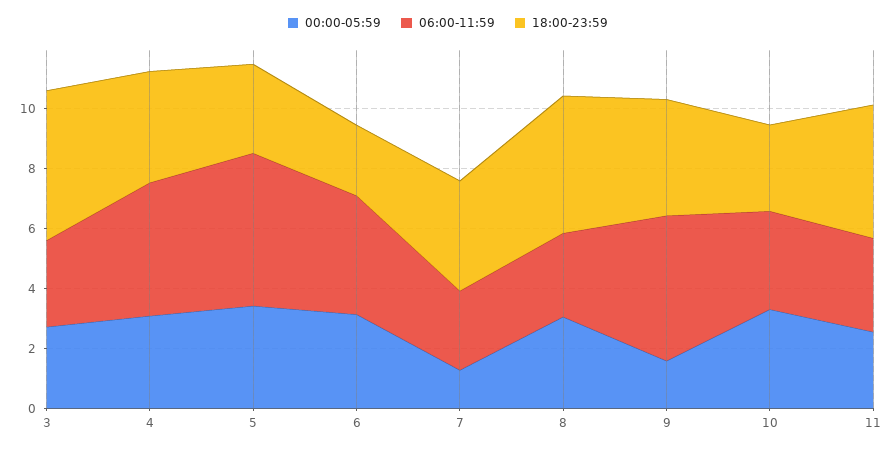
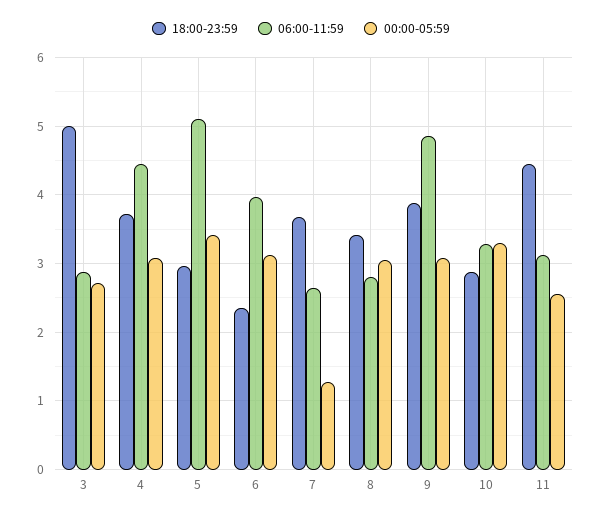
18:00-23:59, 8: 4.5 -> 3.4
00:00-05:59, 9: 1.5 -> 3.1

